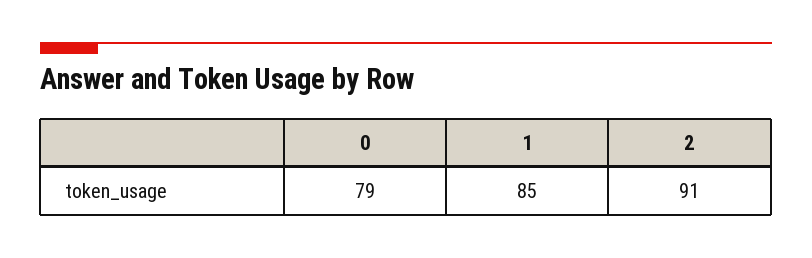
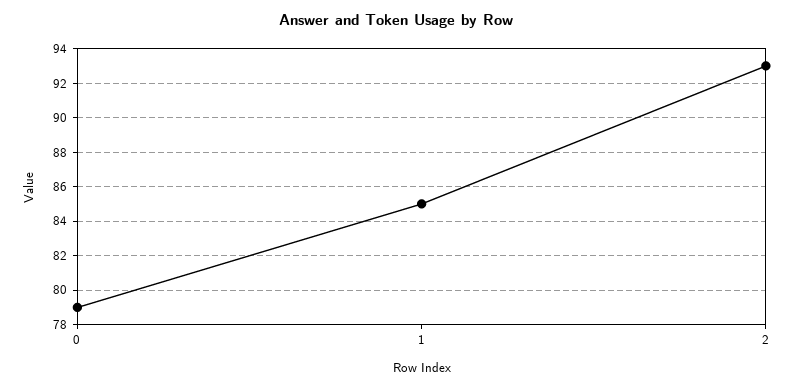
2: 91 -> 93

